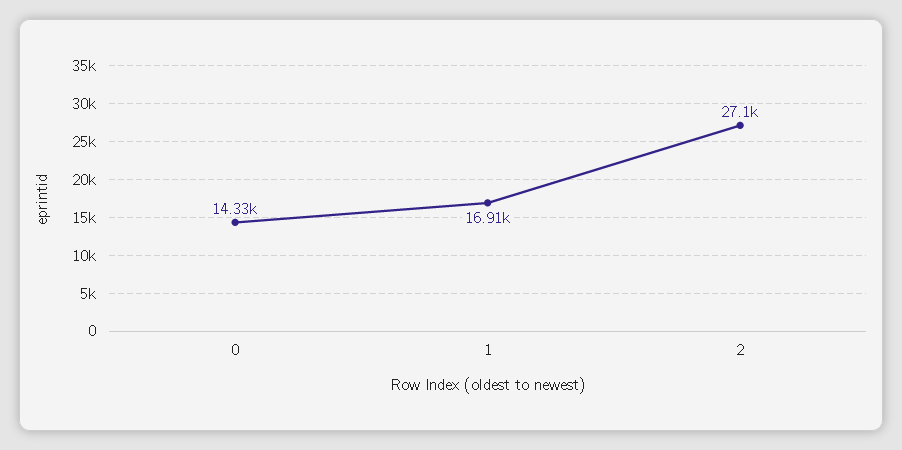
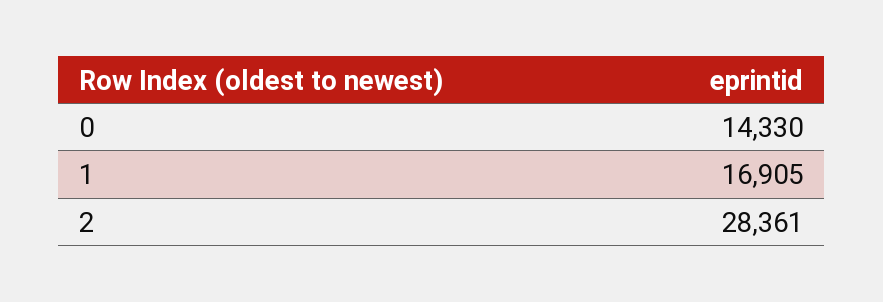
2: 27100 -> 28361

